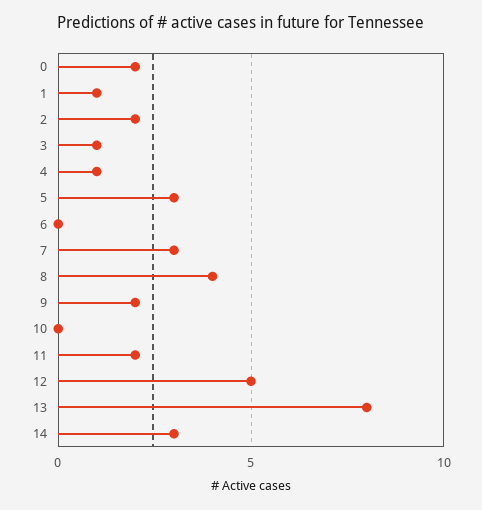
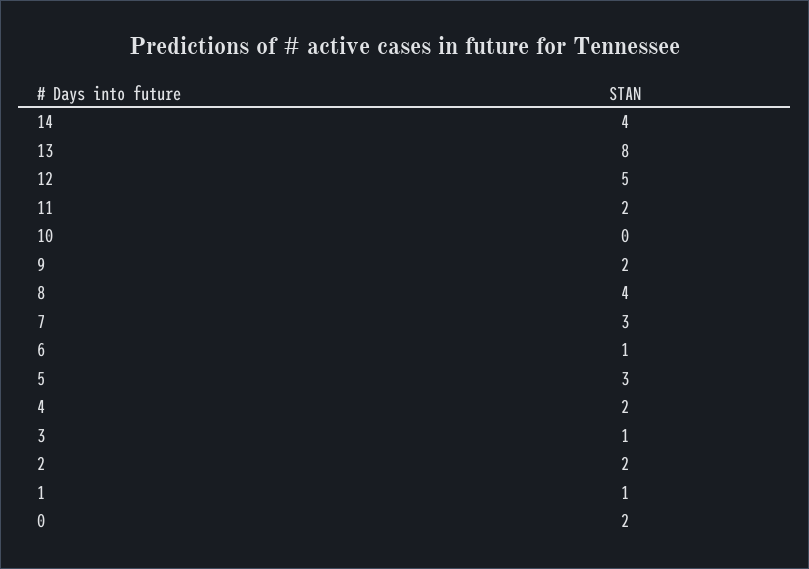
4: 1 -> 2
6: 0 -> 1
14: 3 -> 4

